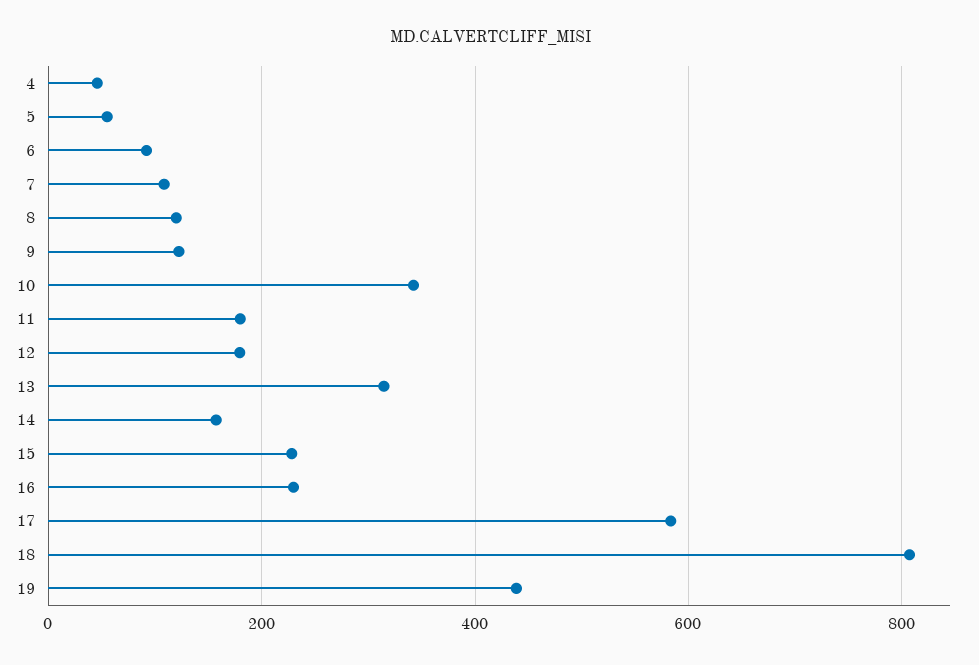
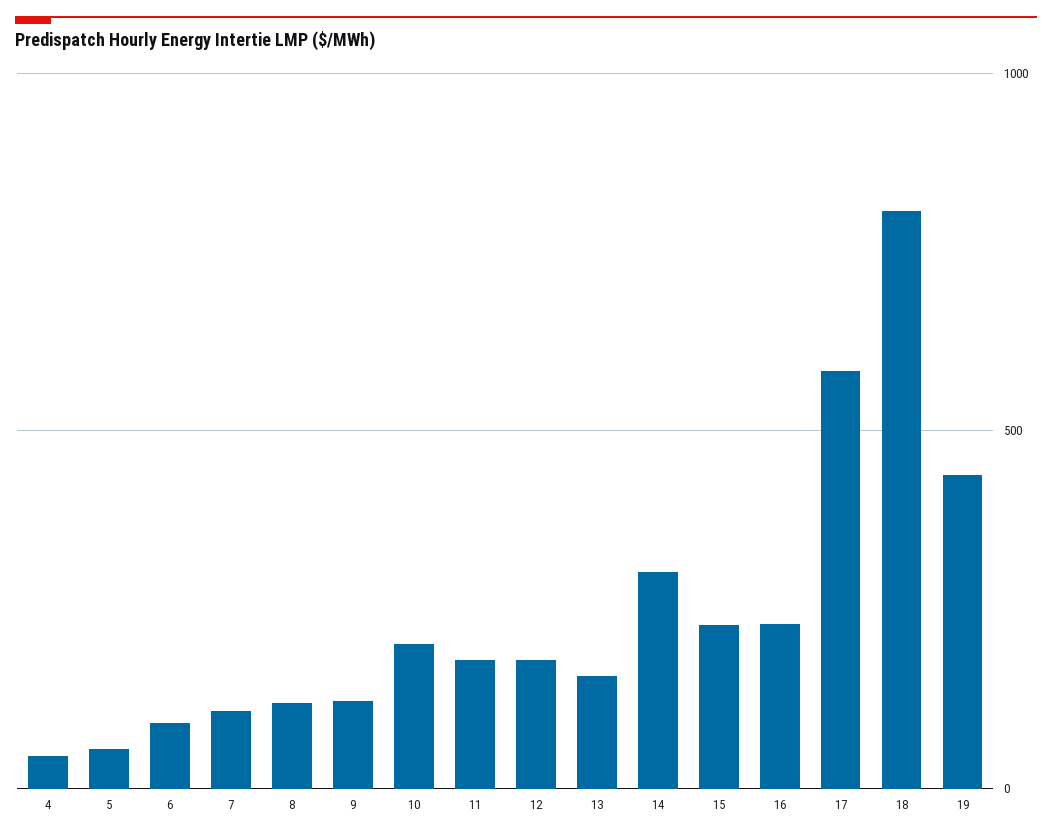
10: 340 -> 200
13: 320 -> 150
14: 160 -> 300

